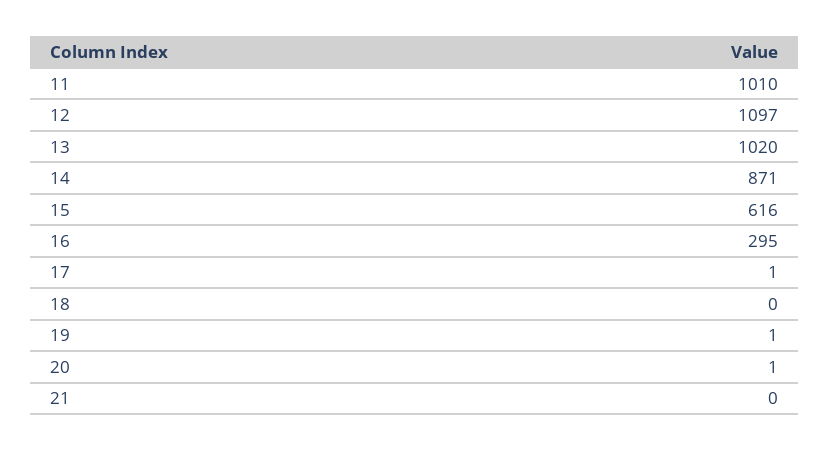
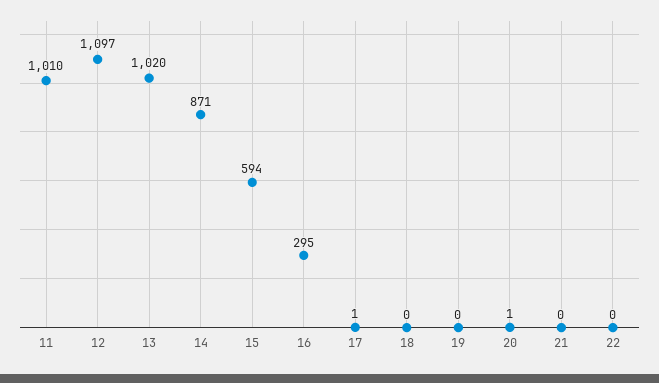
15: 616 -> 594
19: 1 -> 0
22: none -> 0

